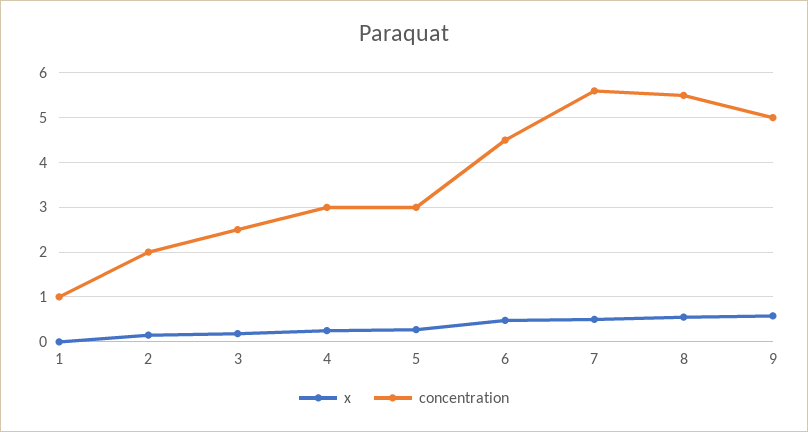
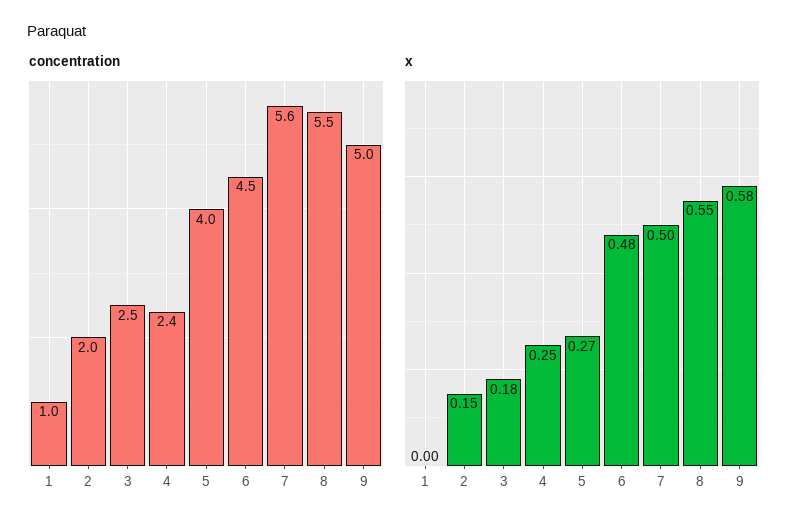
concentration, 4: 3 -> 2.4
concentration, 5: 3 -> 4

